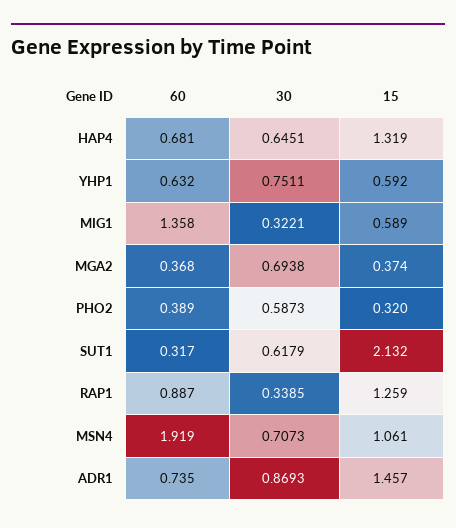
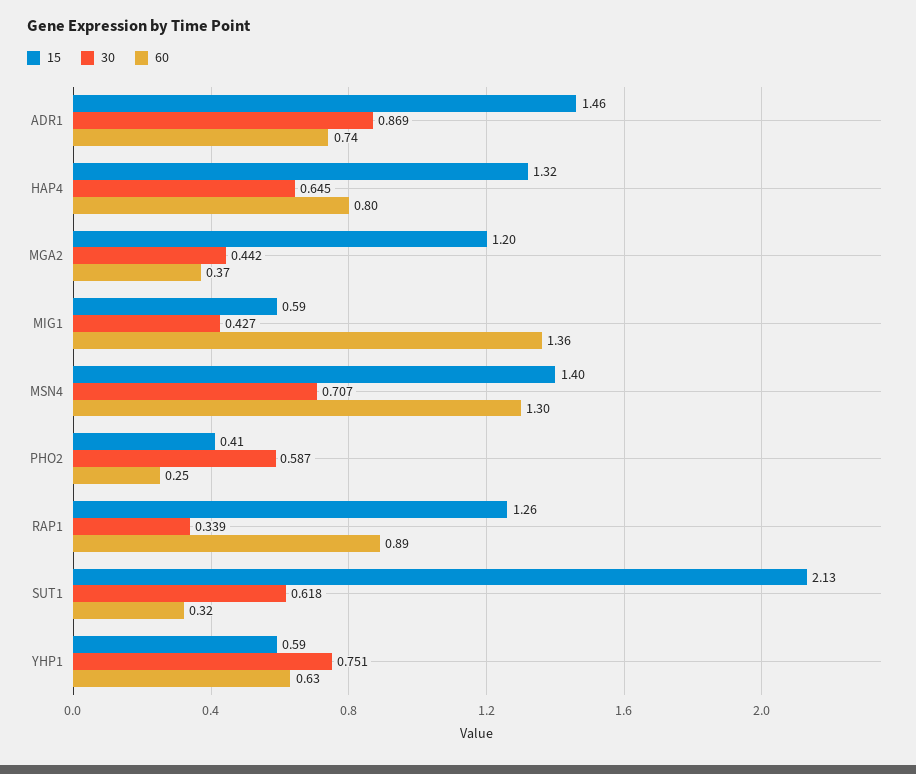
60, HAP4: 0.681 -> 0.8
30, MIG1: 0.3221 -> 0.427
30, MGA2: 0.6938 -> 0.442
15, MGA2: 0.374 -> 1.2
60, PHO2: 0.389 -> 0.25
15, PHO2: 0.32 -> 0.41
60, MSN4: 1.919 -> 1.3
15, MSN4: 1.061 -> 1.4

